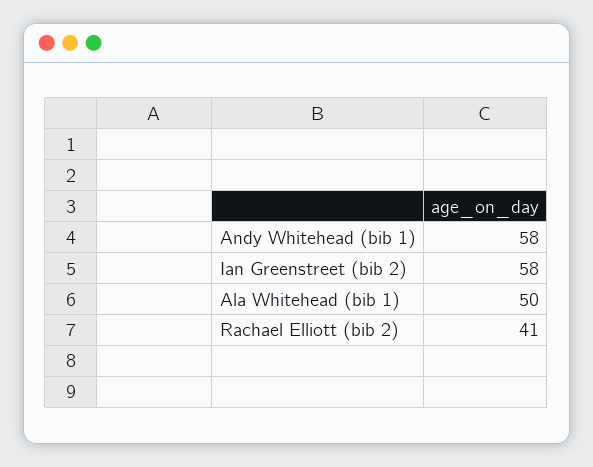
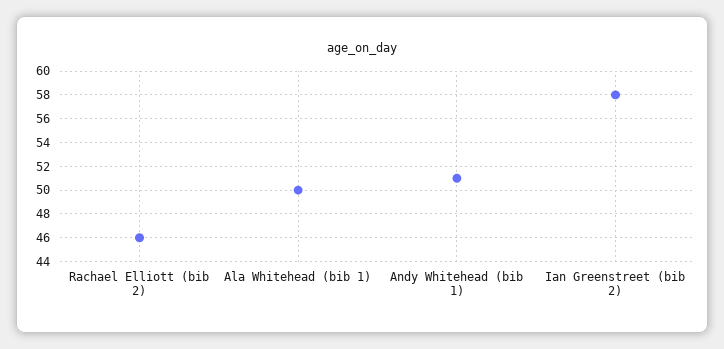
Andy Whitehead (bib 1): 58 -> 51
Rachael Elliott (bib 2): 41 -> 46

